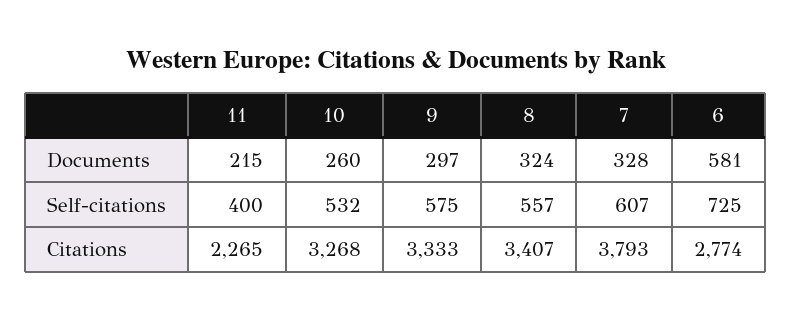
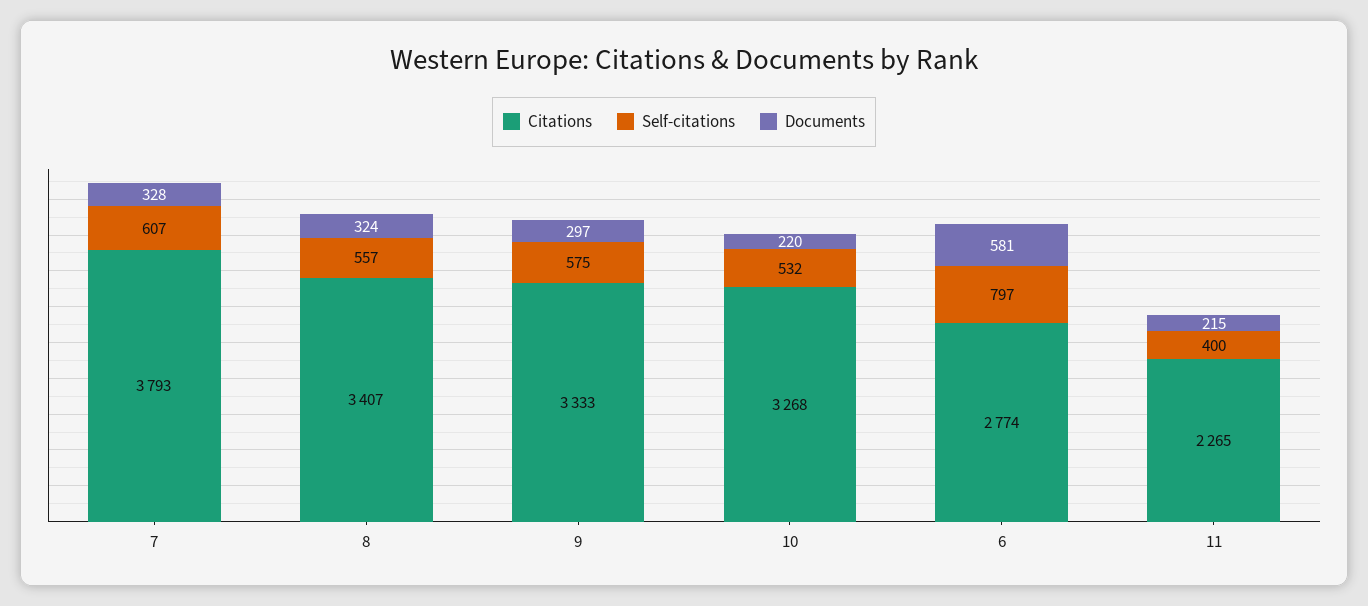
Documents, 10: 260 -> 220
Self-citations, 6: 725 -> 797

